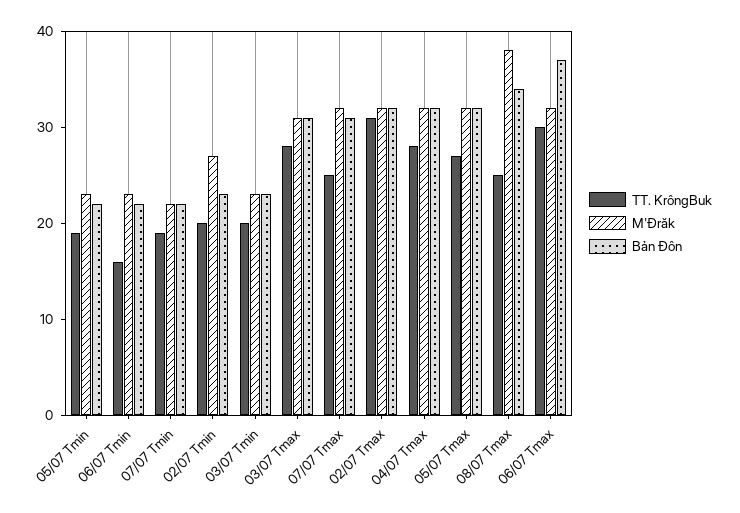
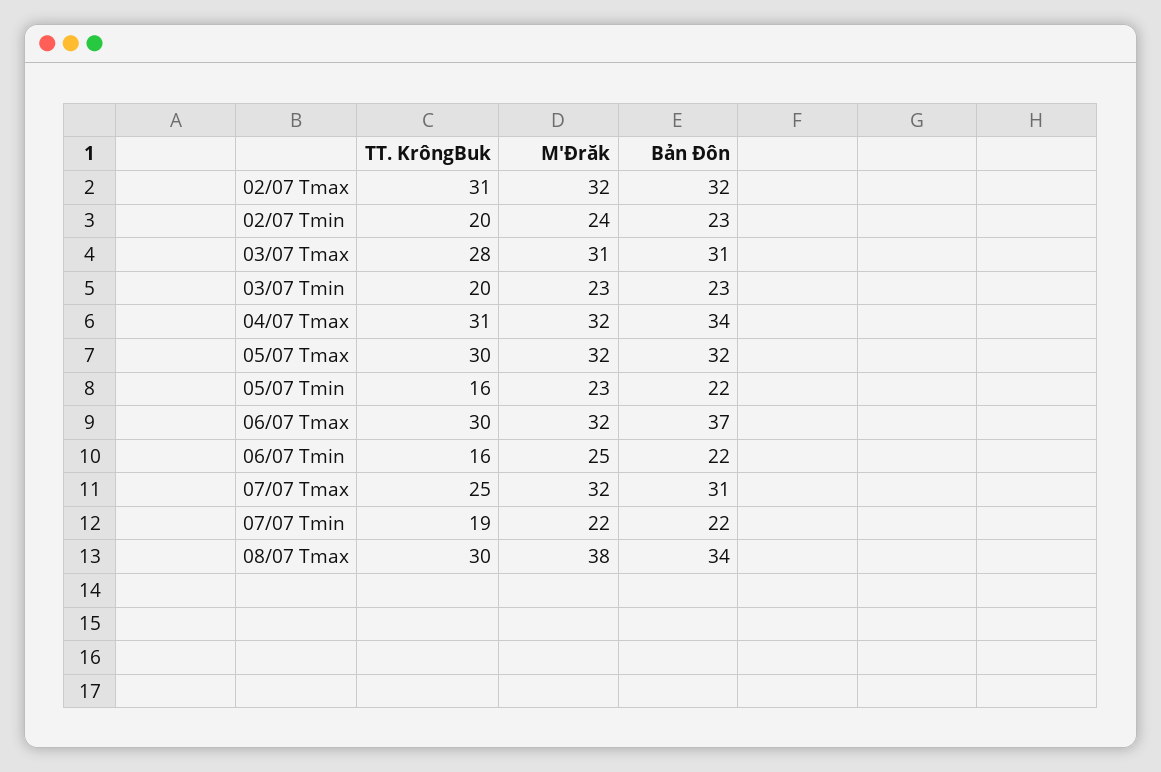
TT. KrôngBuk, 05/07 Tmin: 19 -> 16
M'Đrăk, 06/07 Tmin: 23 -> 25
M'Đrăk, 02/07 Tmin: 27 -> 24
TT. KrôngBuk, 04/07 Tmax: 28 -> 31
Bản Đôn, 04/07 Tmax: 32 -> 34
TT. KrôngBuk, 05/07 Tmax: 27 -> 30
TT. KrôngBuk, 08/07 Tmax: 25 -> 30

